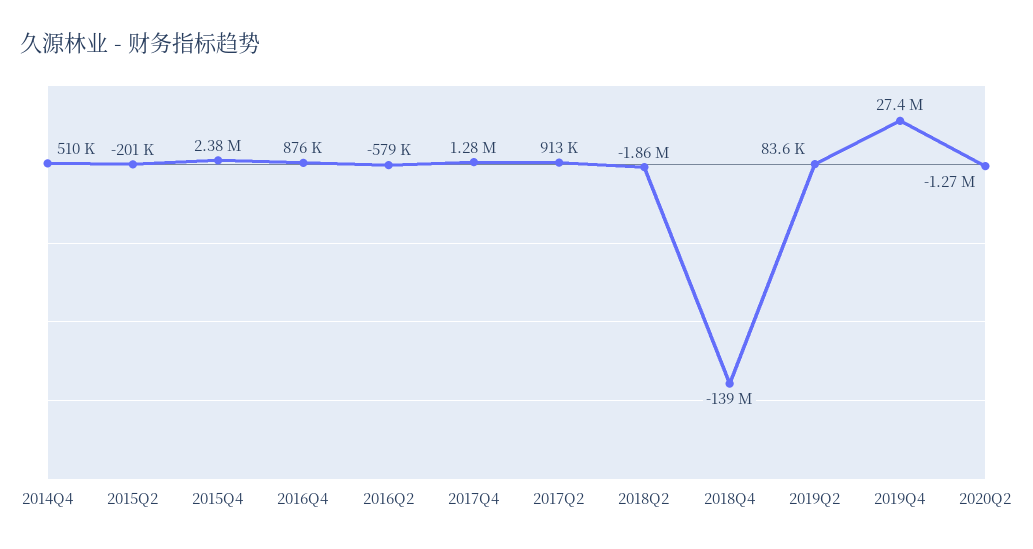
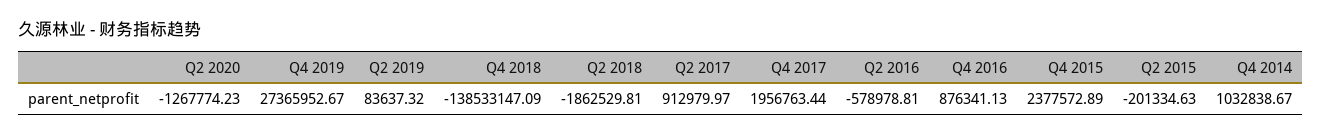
2014Q4: 510000 -> 1032838.67
2017Q4: 1280000 -> 1956763.44

